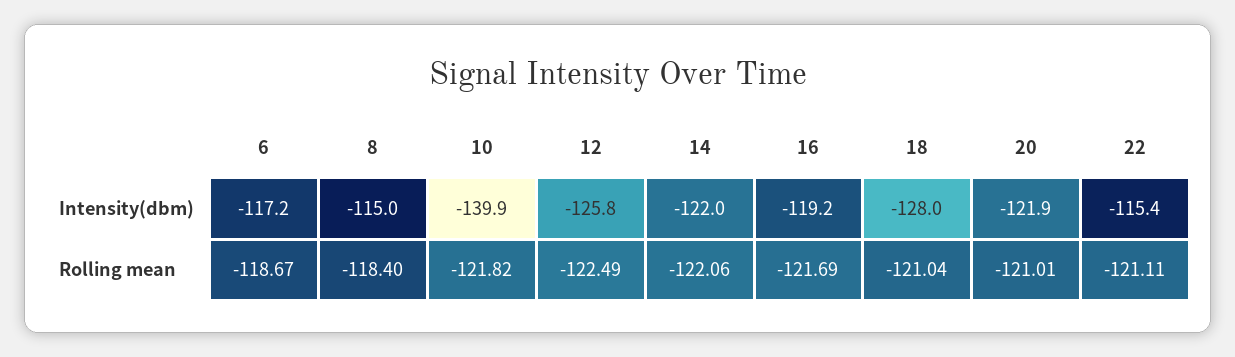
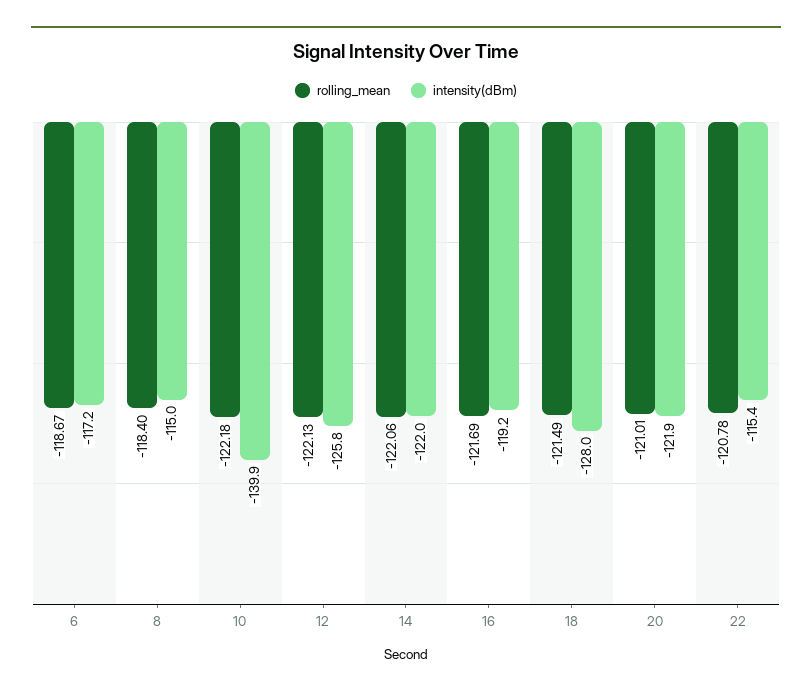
Rolling mean, 10: -121.82 -> -122.18
Rolling mean, 12: -122.49 -> -122.13
Rolling mean, 18: -121.04 -> -121.49
Rolling mean, 22: -121.11 -> -120.78

